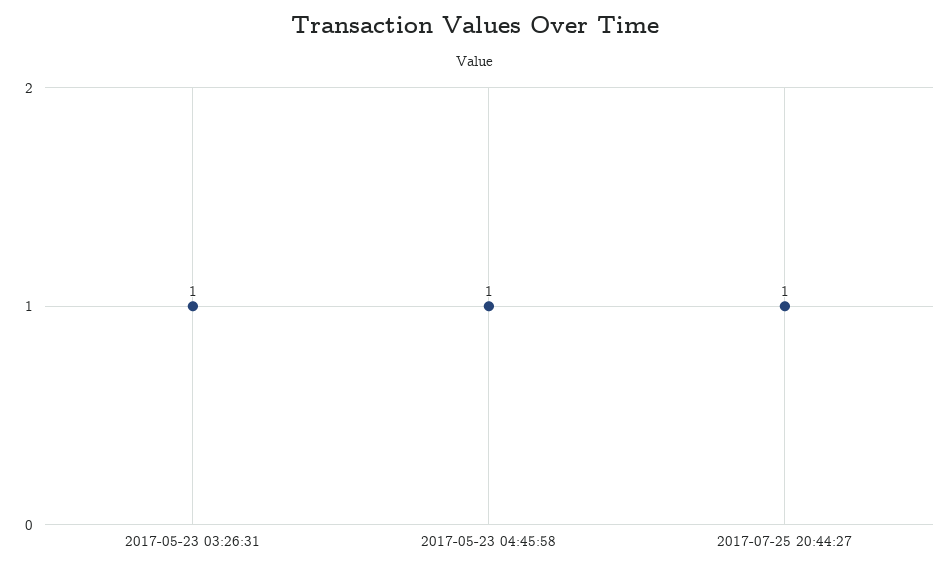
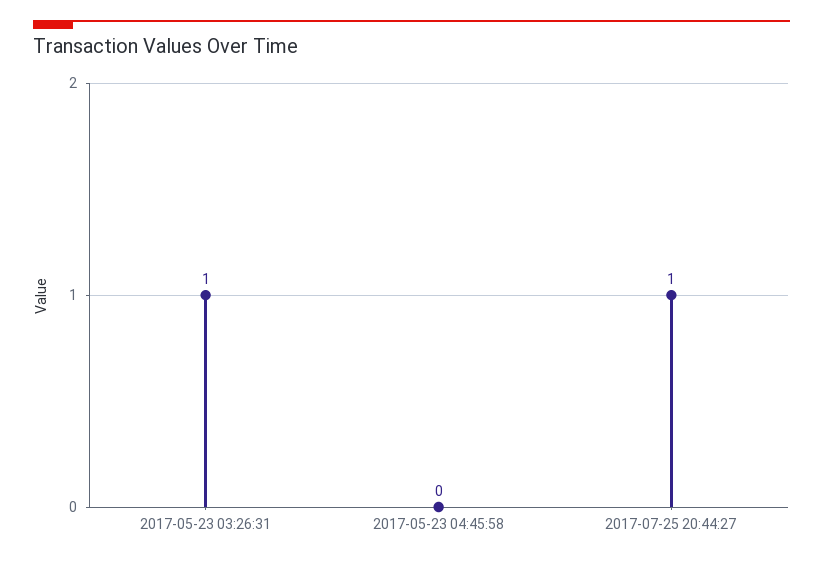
2017-05-23 04:45:58: 1 -> 0

